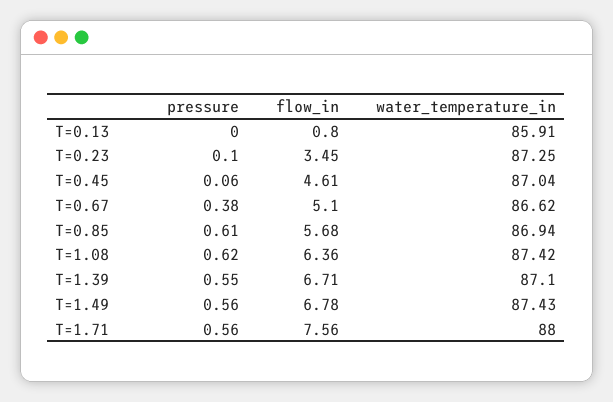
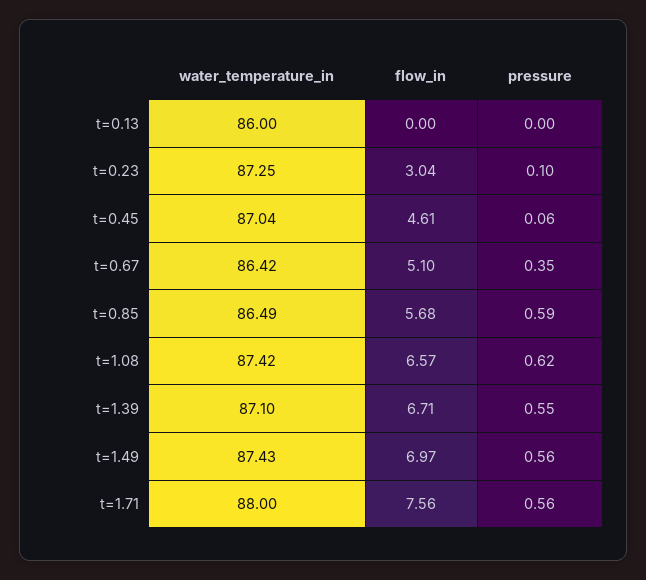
flow_in, T=0.13: 0.8 -> 0
water_temperature_in, T=0.13: 85.91 -> 86
flow_in, T=0.23: 3.45 -> 3.04
pressure, T=0.67: 0.38 -> 0.35
water_temperature_in, T=0.67: 86.62 -> 86.42
pressure, T=0.85: 0.61 -> 0.59
water_temperature_in, T=0.85: 86.94 -> 86.49
flow_in, T=1.08: 6.36 -> 6.57
flow_in, T=1.49: 6.78 -> 6.97

